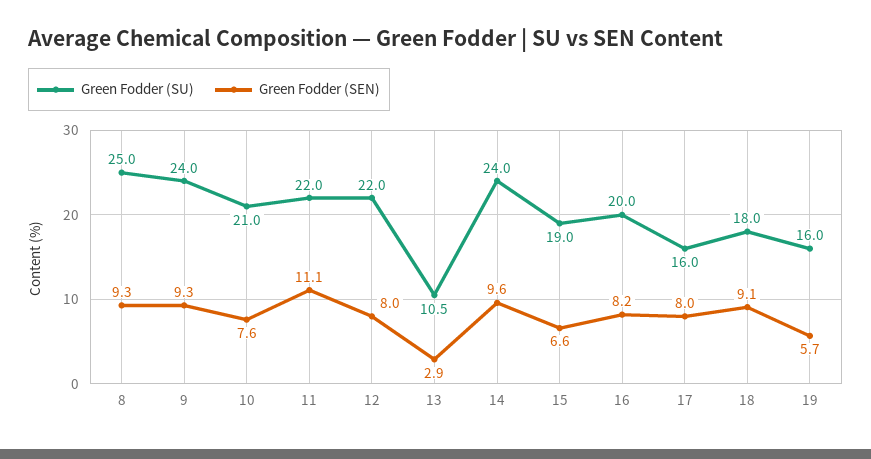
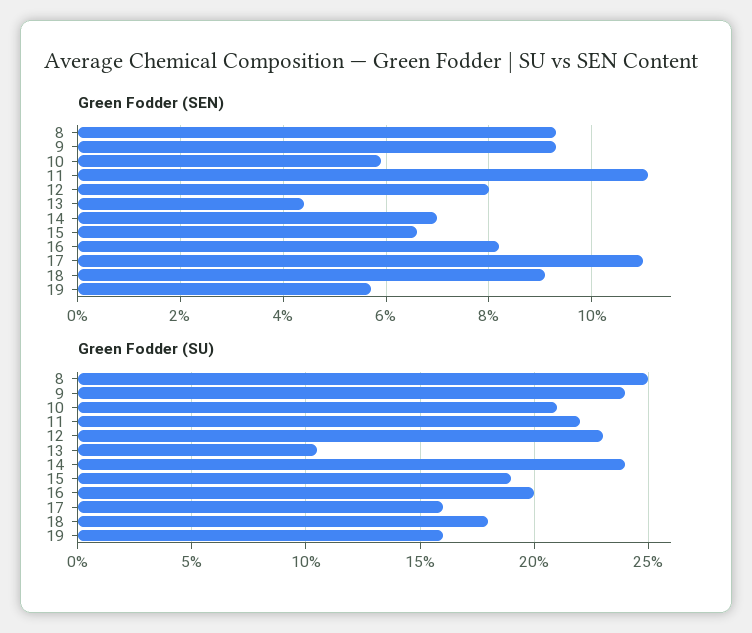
Green Fodder (SEN), 10: 7.6 -> 6
Green Fodder (SU), 12: 22 -> 23
Green Fodder (SEN), 13: 2.9 -> 4.5
Green Fodder (SEN), 14: 9.6 -> 7
Green Fodder (SEN), 17: 8 -> 11

